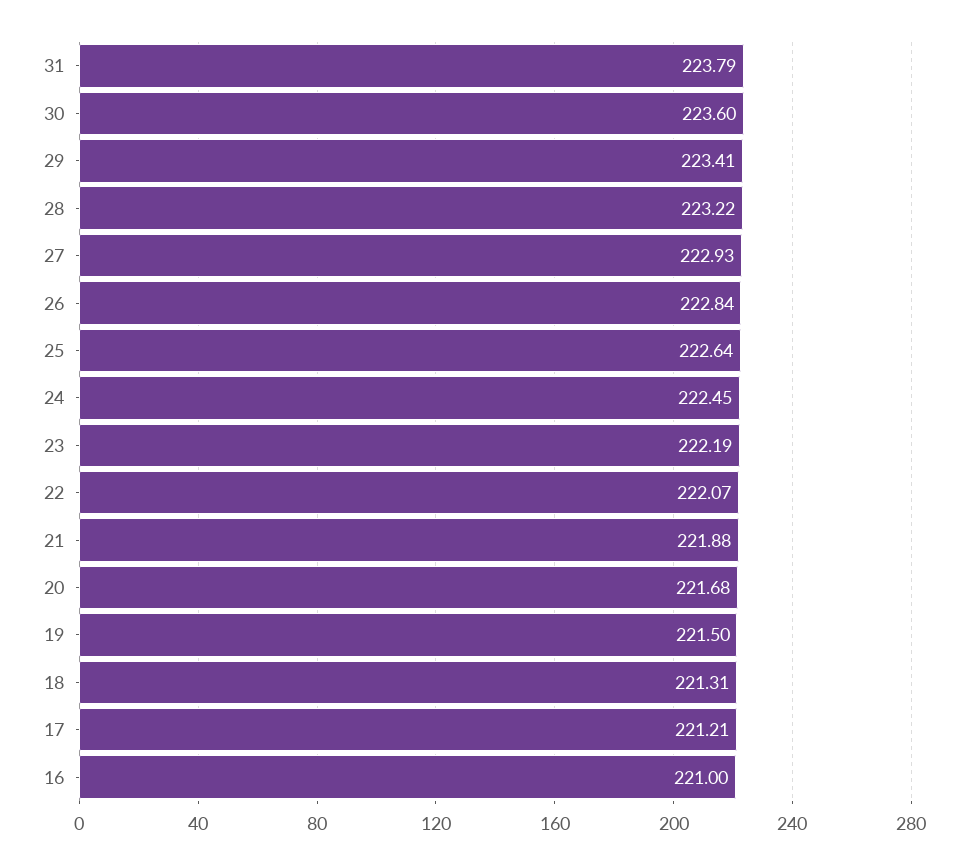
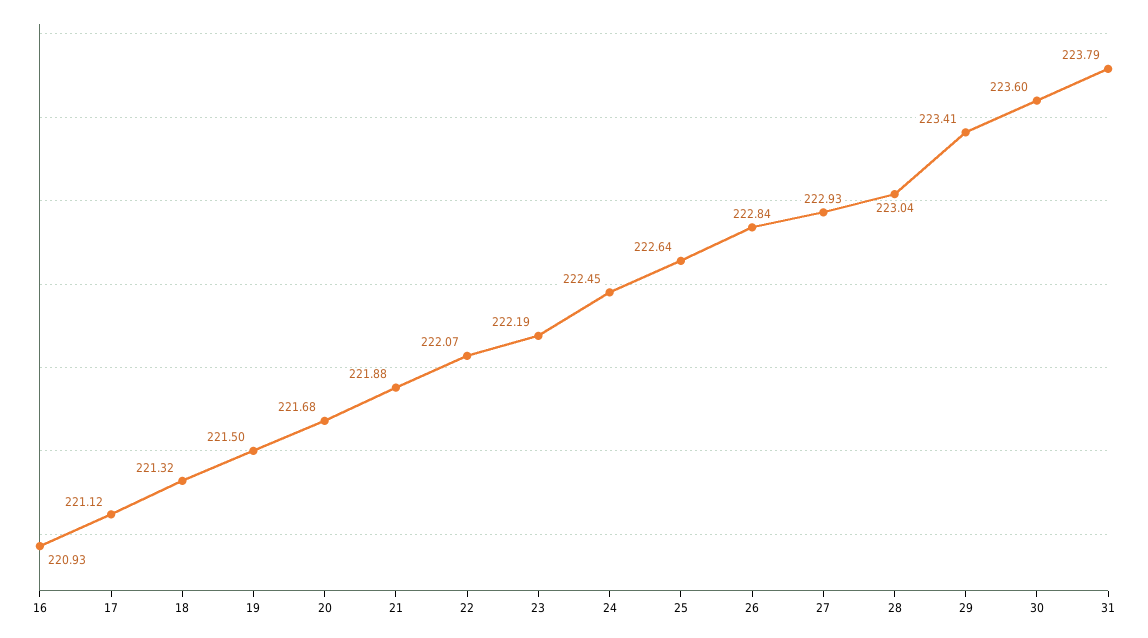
28: 223.22 -> 223.04
18: 221.31 -> 221.32
17: 221.21 -> 221.12
16: 221 -> 220.93

